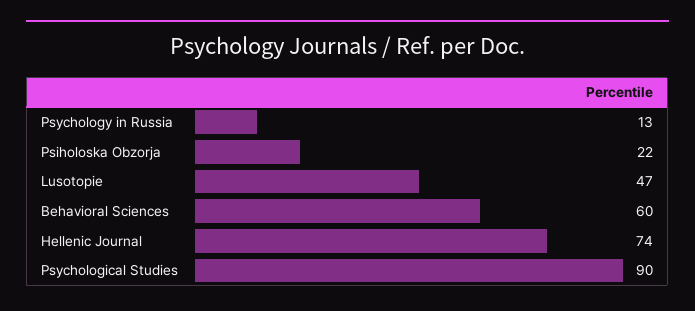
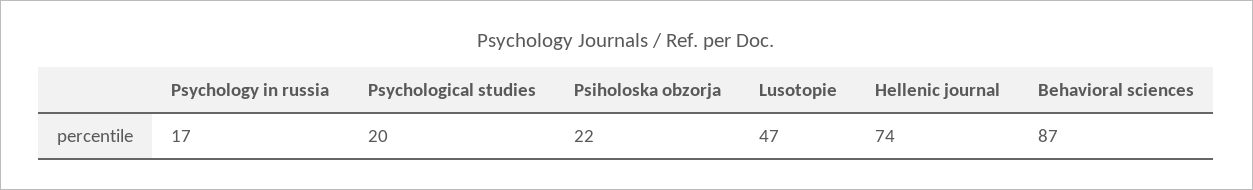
Psychology in Russia: 13 -> 17
Behavioral Sciences: 60 -> 87
Psychological Studies: 90 -> 20

